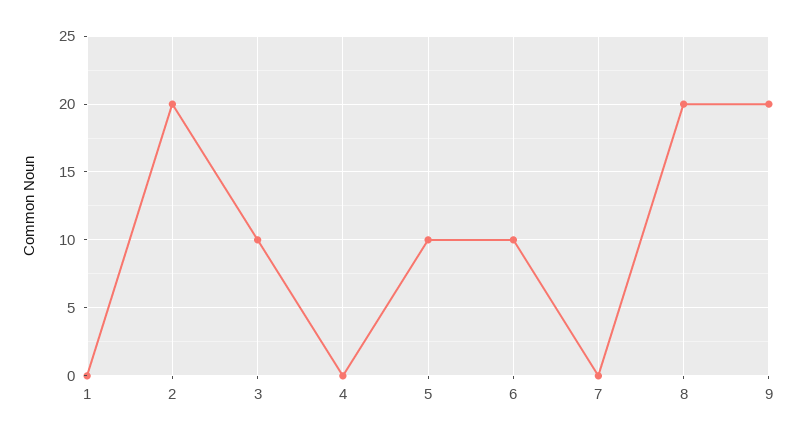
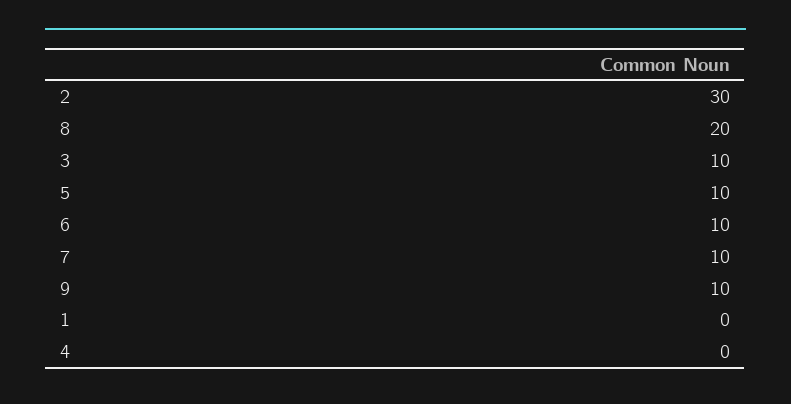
2: 20 -> 30
7: 0 -> 10
9: 20 -> 10

